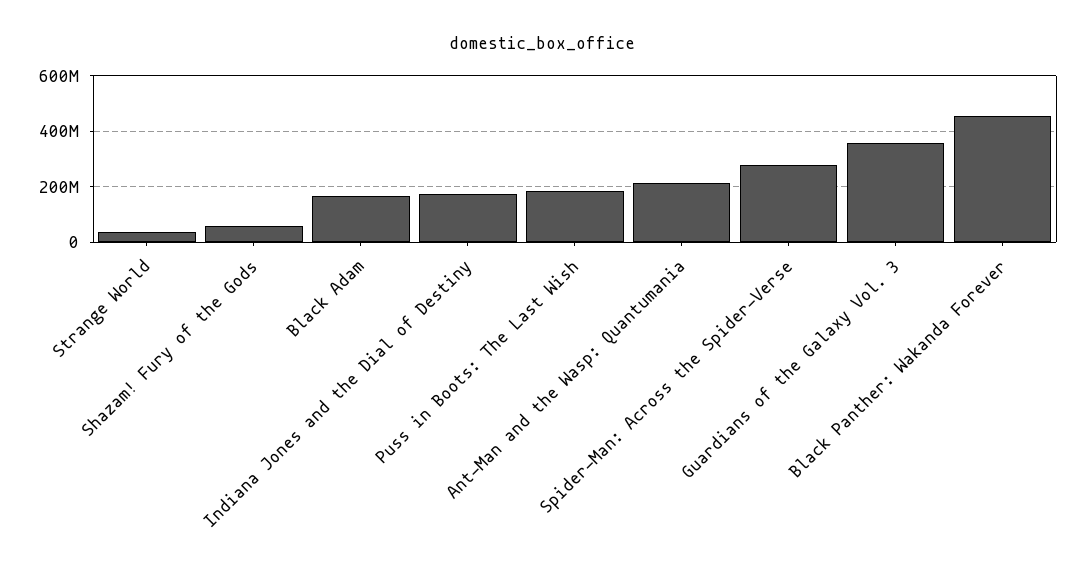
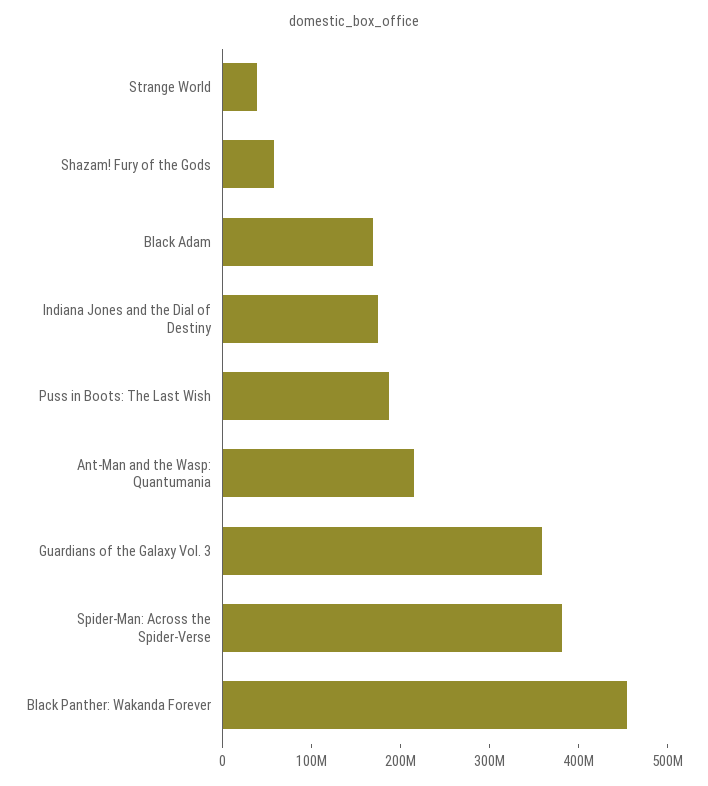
Spider-Man: Across the Spider-Verse: 275000000 -> 380000000

